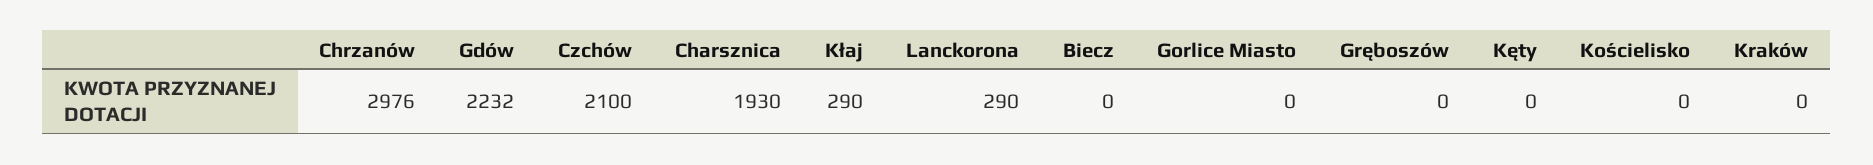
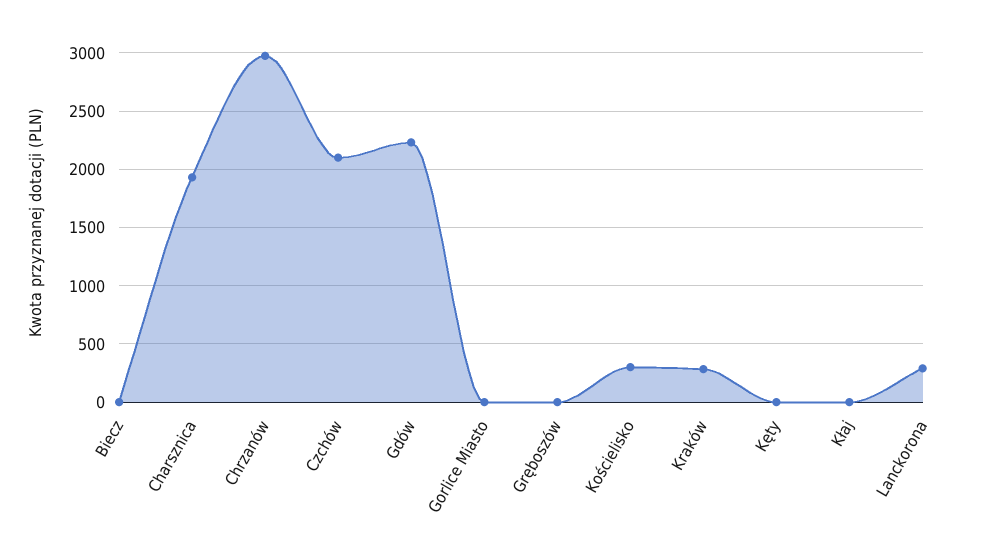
Kłaj: 290 -> 0
Kościelisko: 0 -> 300
Kraków: 0 -> 300

